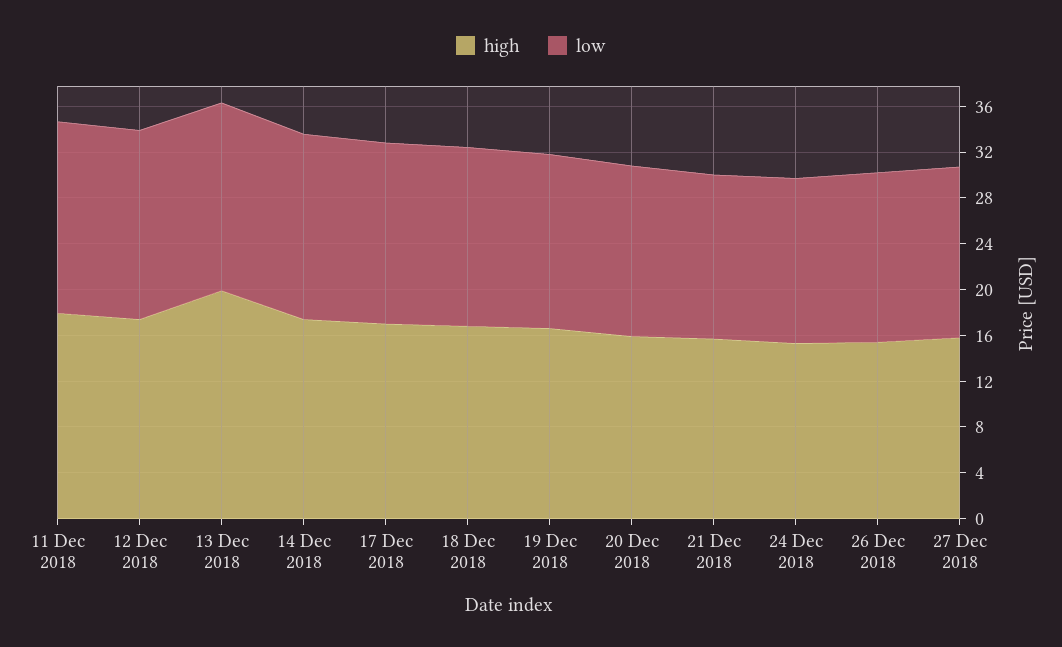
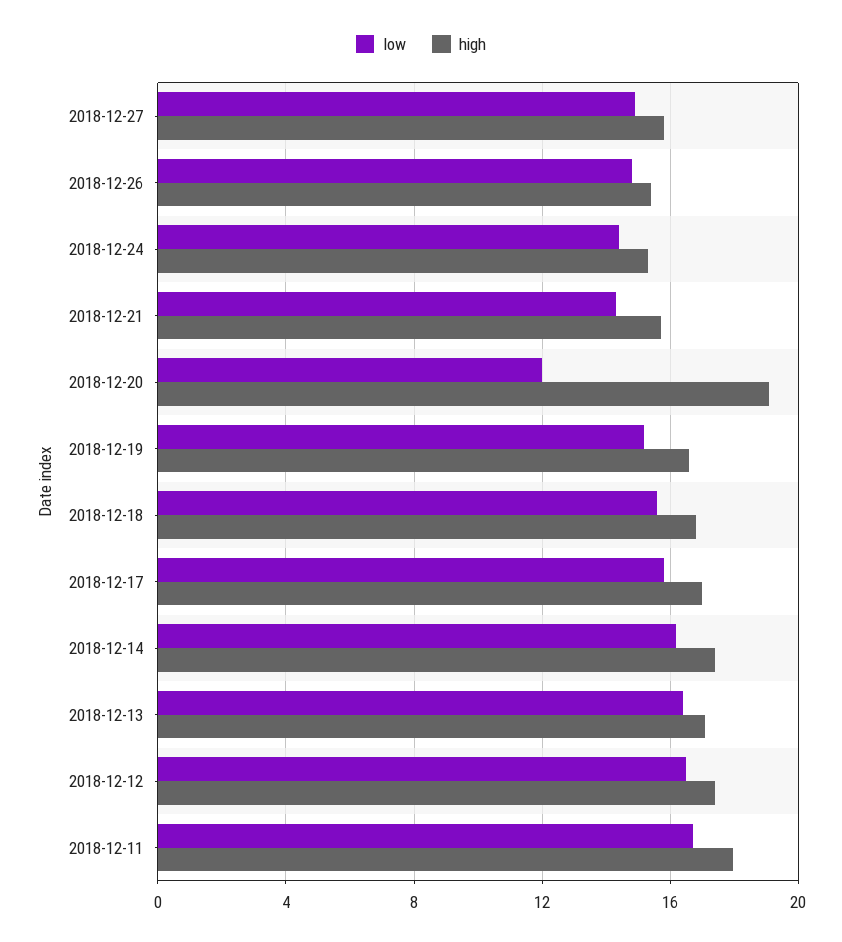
high, 13 Dec 2018: 20 -> 17
high, 20 Dec 2018: 16 -> 19
low, 20 Dec 2018: 15 -> 12

